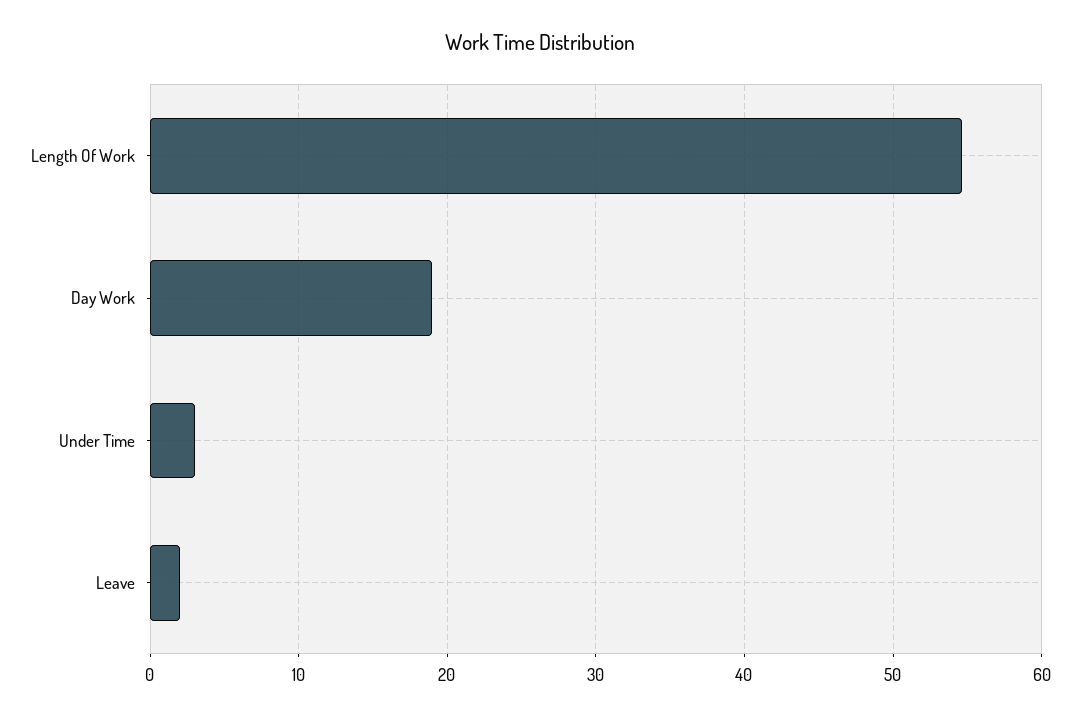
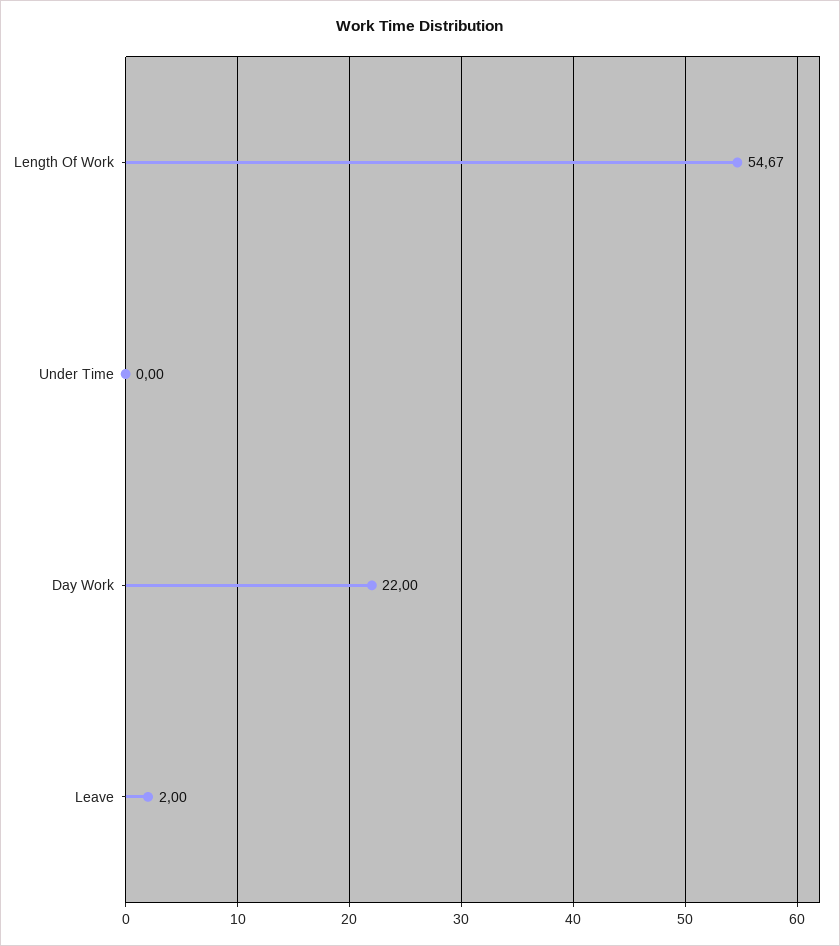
Day Work: 19 -> 22
Under Time: 3 -> 0

